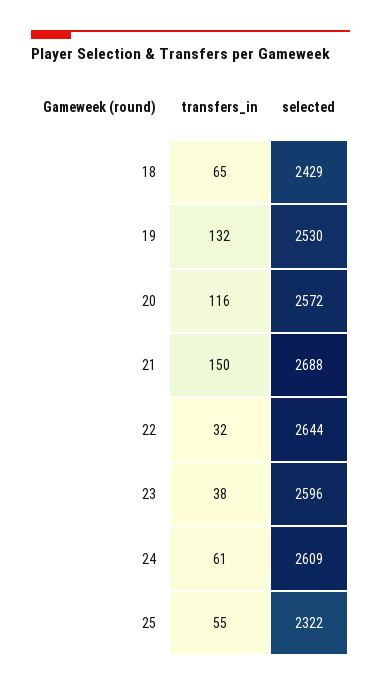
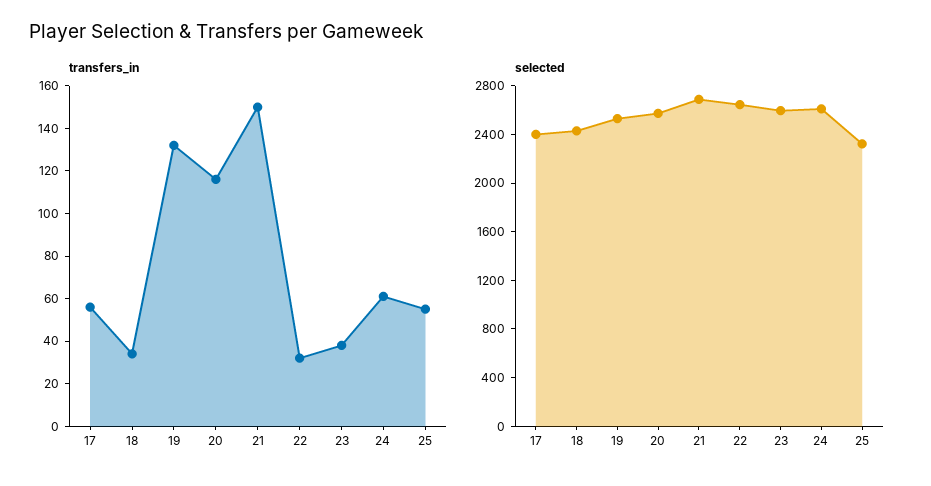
transfers_in, 18: 65 -> 35
transfers_in, 17: none -> 55
selected, 17: none -> 2400

